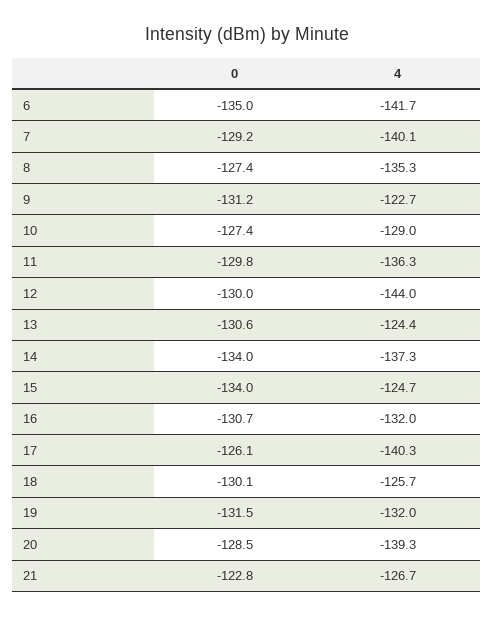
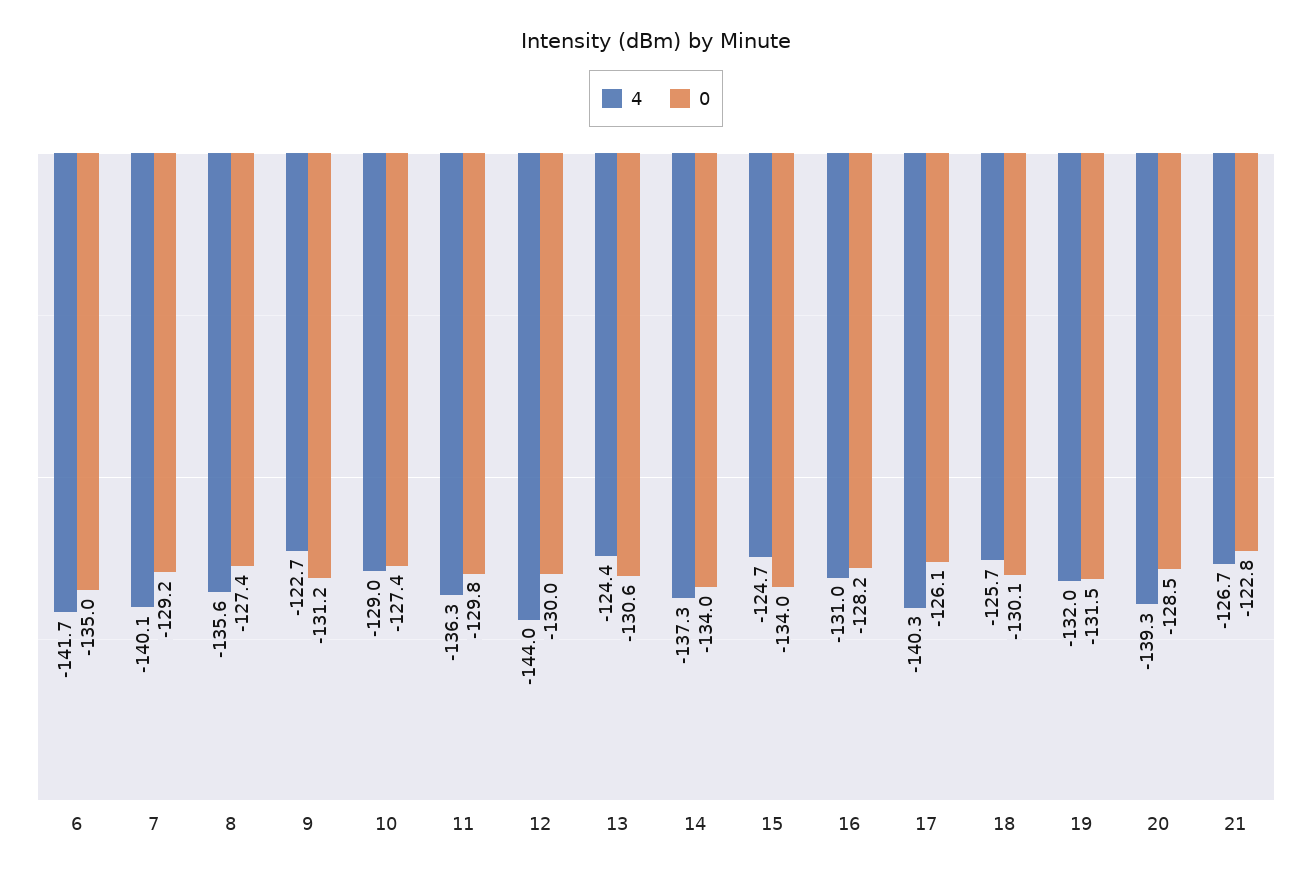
4, 8: -135.3 -> -135.6
0, 16: -130.7 -> -128.2
4, 16: -132 -> -131

